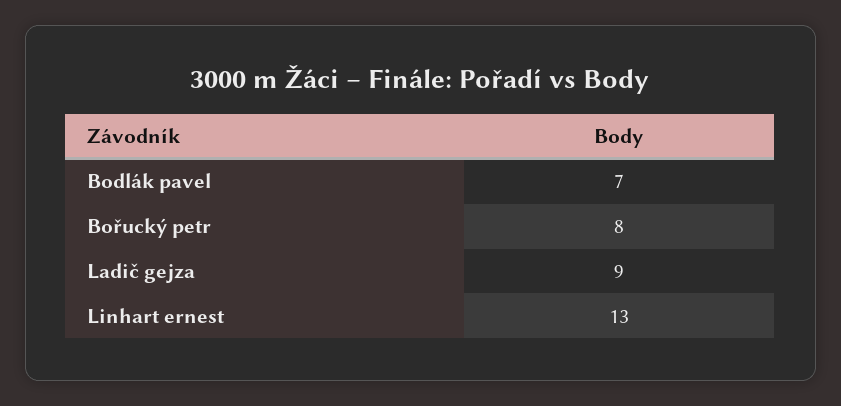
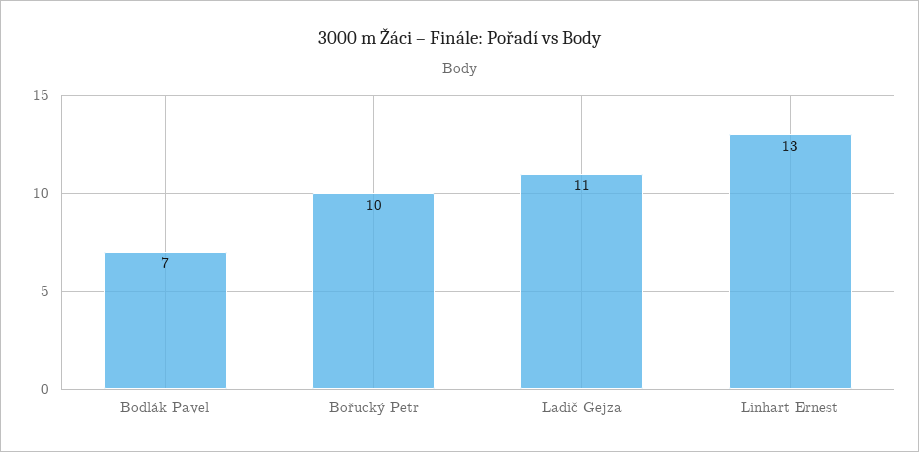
Bořucký petr: 8 -> 10
Ladič gejza: 9 -> 11

